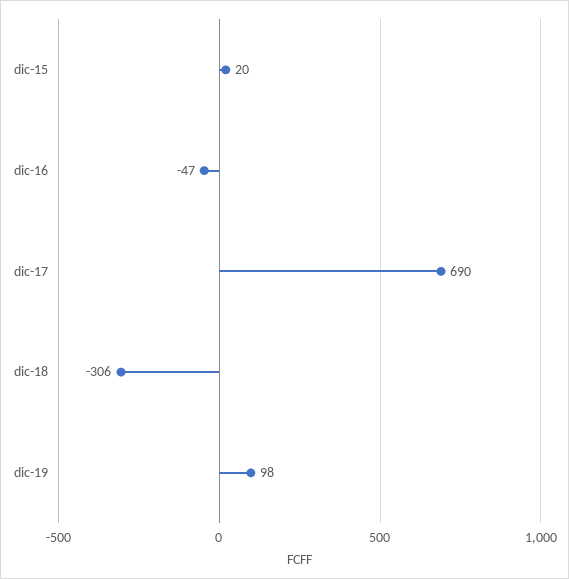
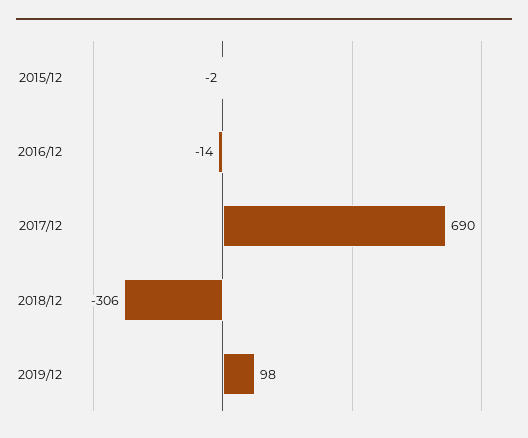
dic-15: 20 -> -2
dic-16: -47 -> -14

